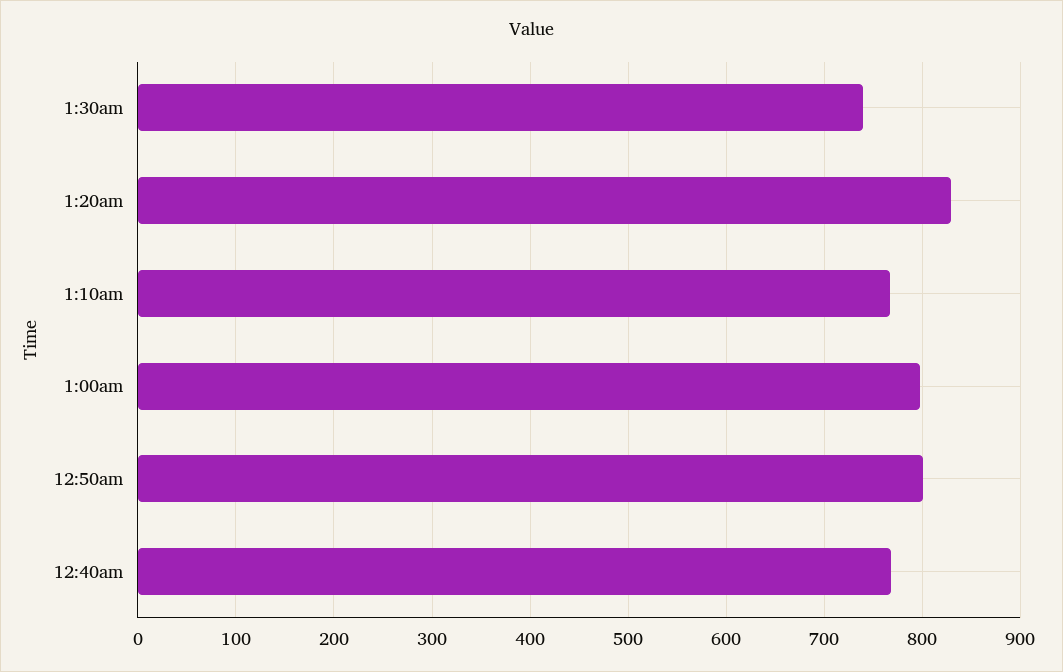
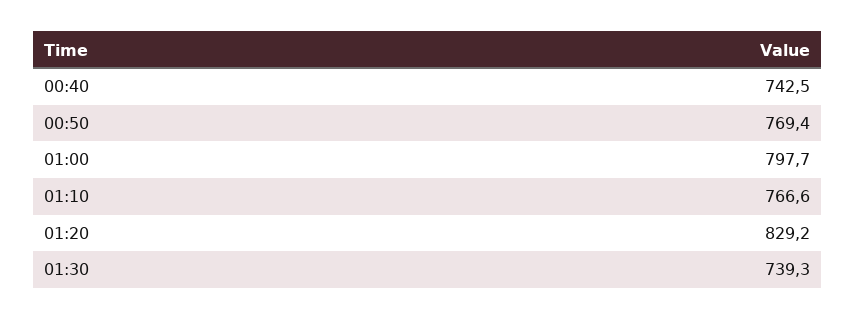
12:50am: 800 -> 769.4
12:40am: 770 -> 742.5

